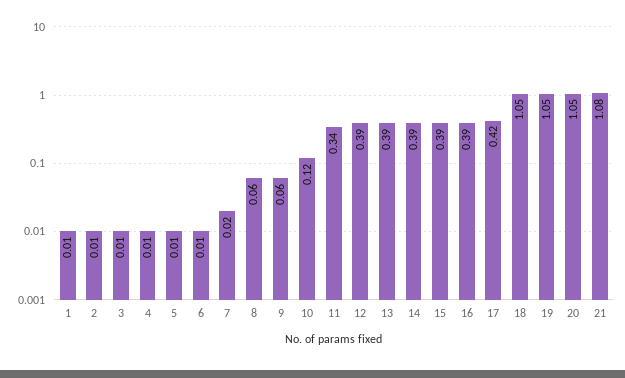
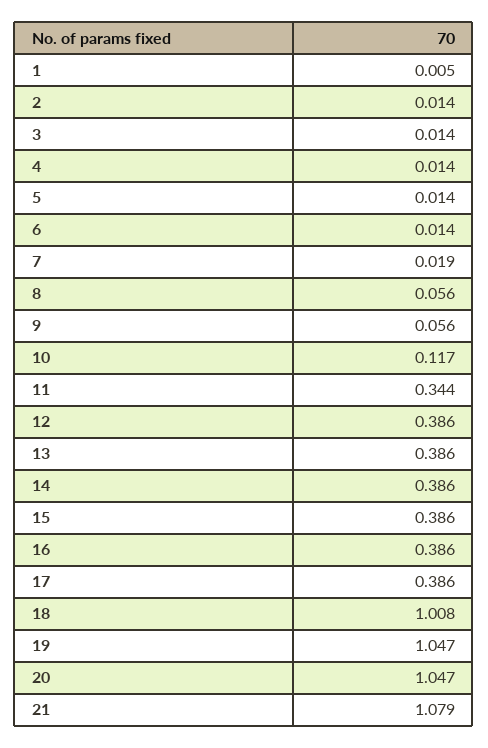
17: 0.42 -> 0.386
18: 1.05 -> 1.008

